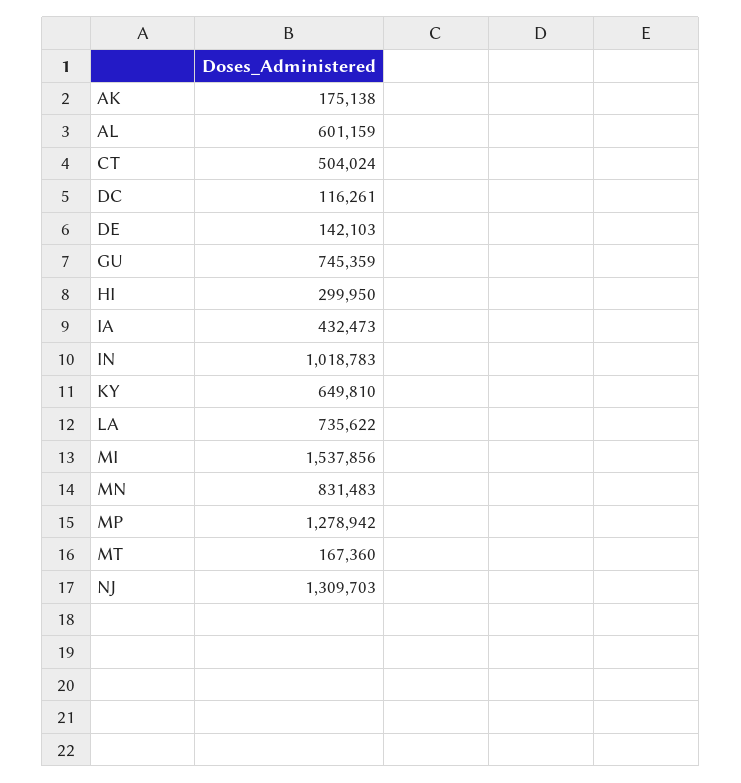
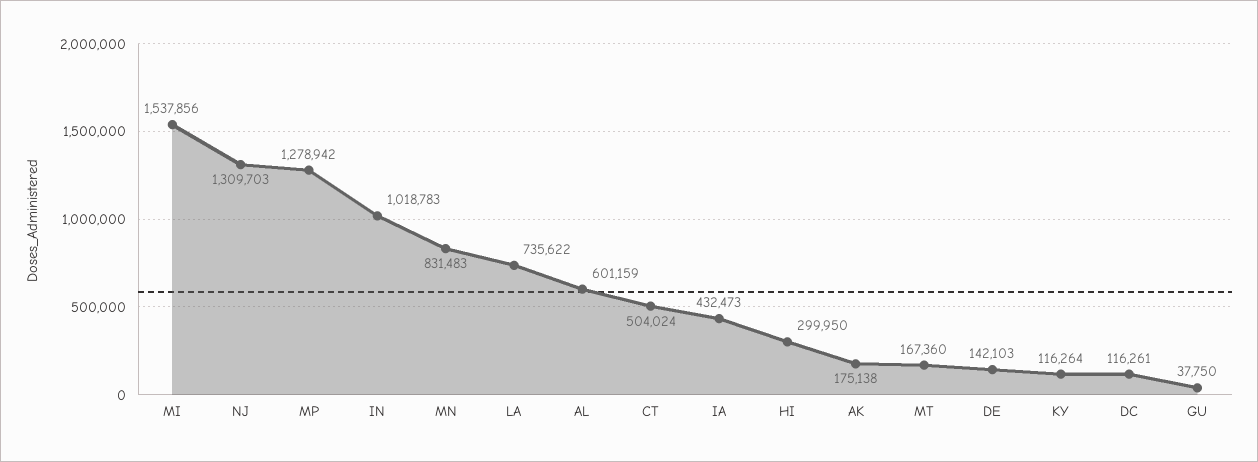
GU: 745359 -> 37750
KY: 649810 -> 116264

